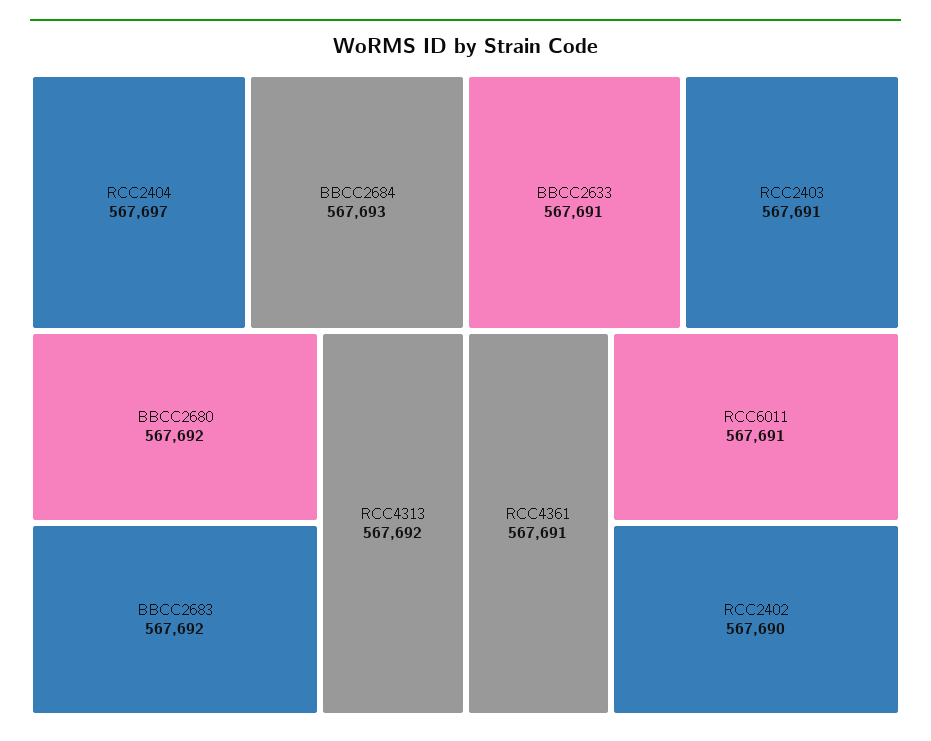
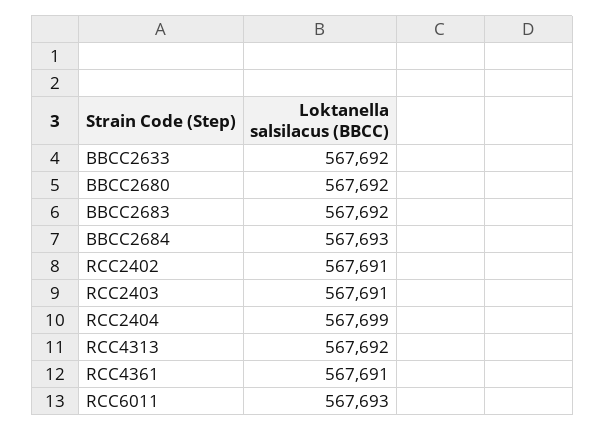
RCC2404: 567697 -> 567699
BBCC2633: 567691 -> 567692
RCC6011: 567691 -> 567693
RCC2402: 567690 -> 567691

